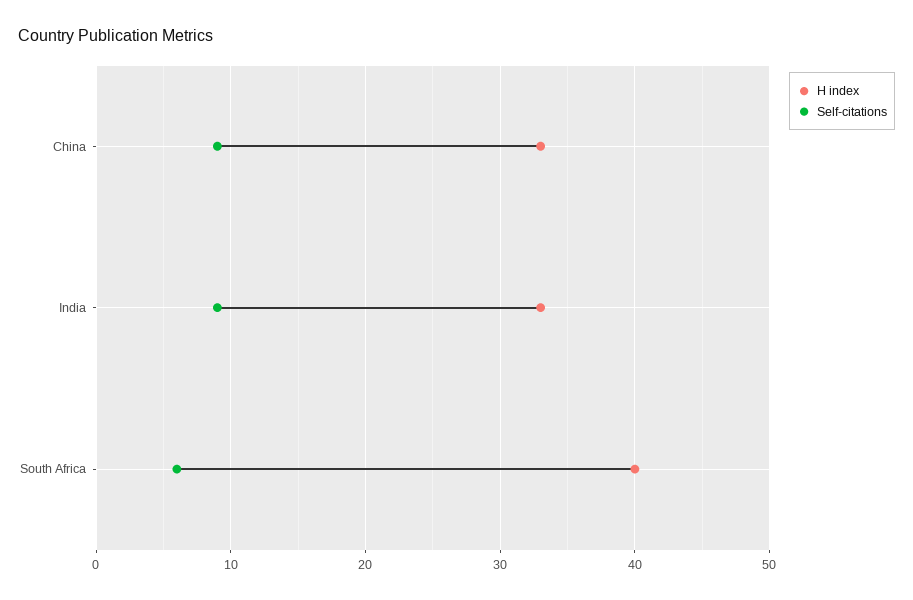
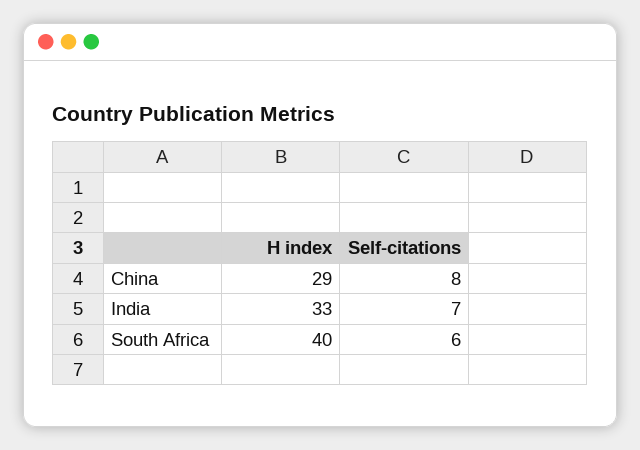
H index, China: 33 -> 29
Self-citations, China: 9 -> 8
Self-citations, India: 9 -> 7

